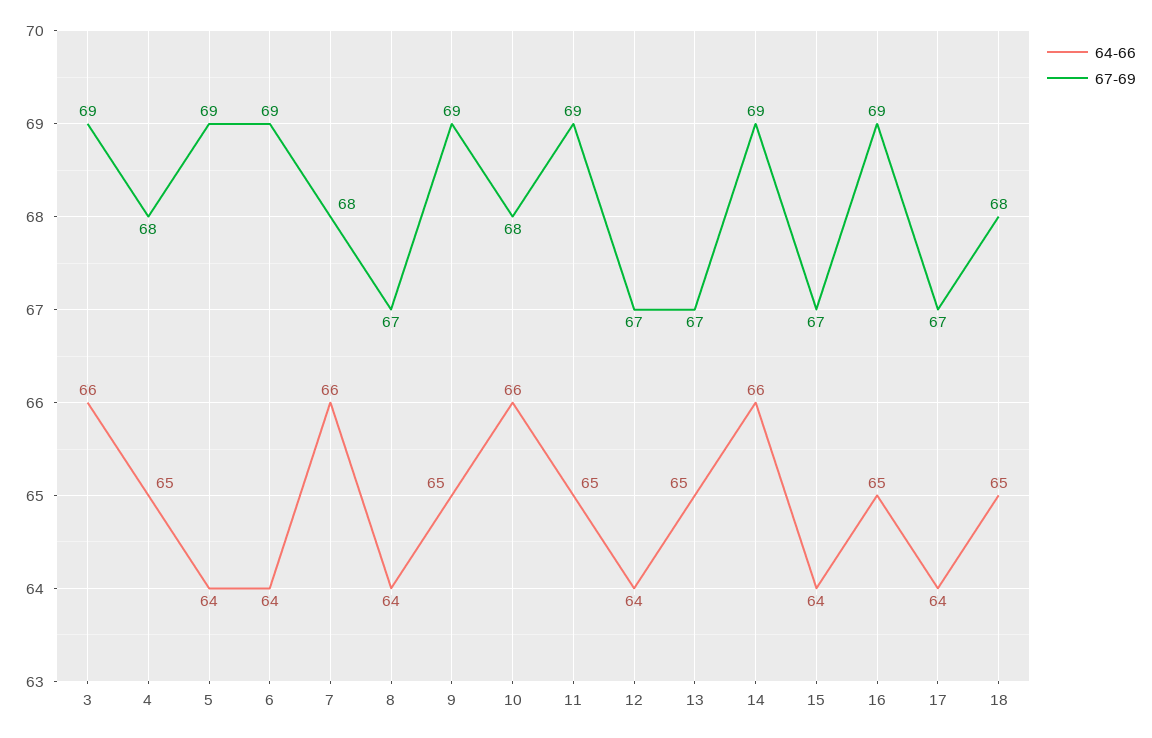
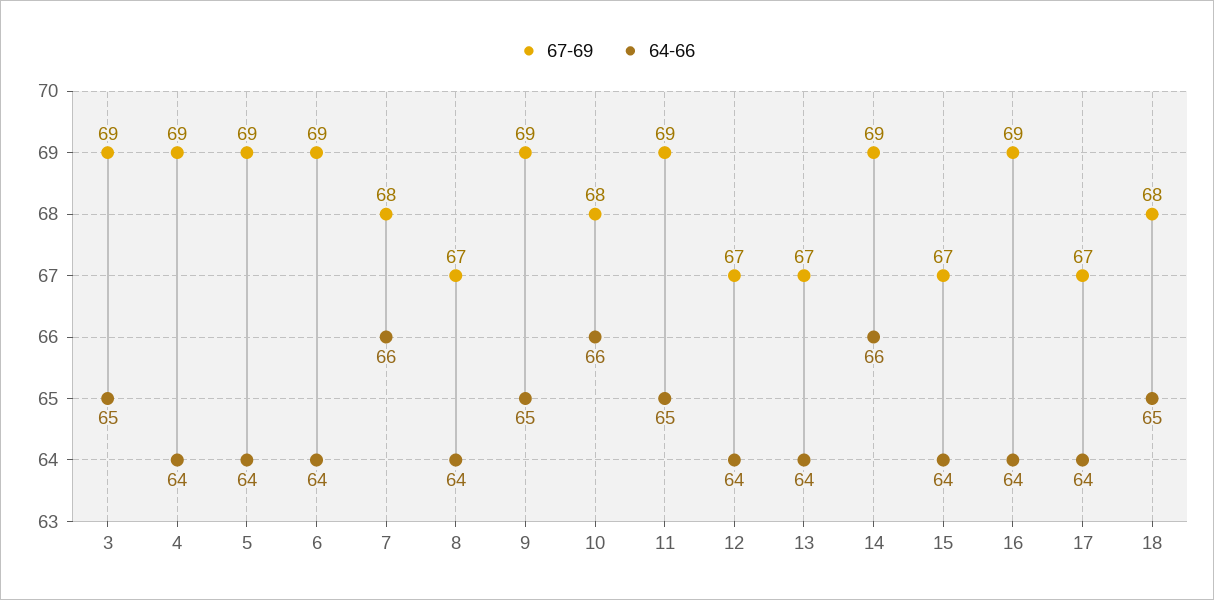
64-66, 3: 66 -> 65
64-66, 4: 65 -> 64
67-69, 4: 68 -> 69
64-66, 13: 65 -> 64
64-66, 16: 65 -> 64

